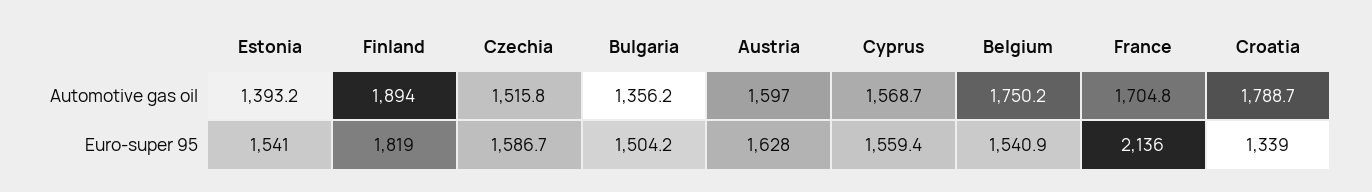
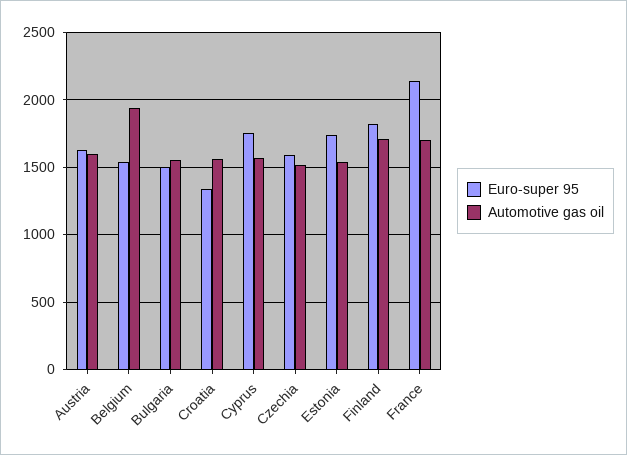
Automotive gas oil, Estonia: 1393.2 -> 1550
Automotive gas oil, Finland: 1894 -> 1700
Automotive gas oil, Bulgaria: 1356.2 -> 1550
Automotive gas oil, Belgium: 1750.2 -> 1950
Automotive gas oil, Croatia: 1788.7 -> 1550
Euro-super 95, Estonia: 1541 -> 1750
Euro-super 95, Cyprus: 1559.4 -> 1750

